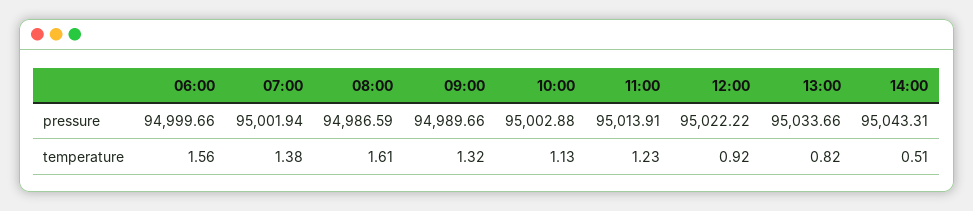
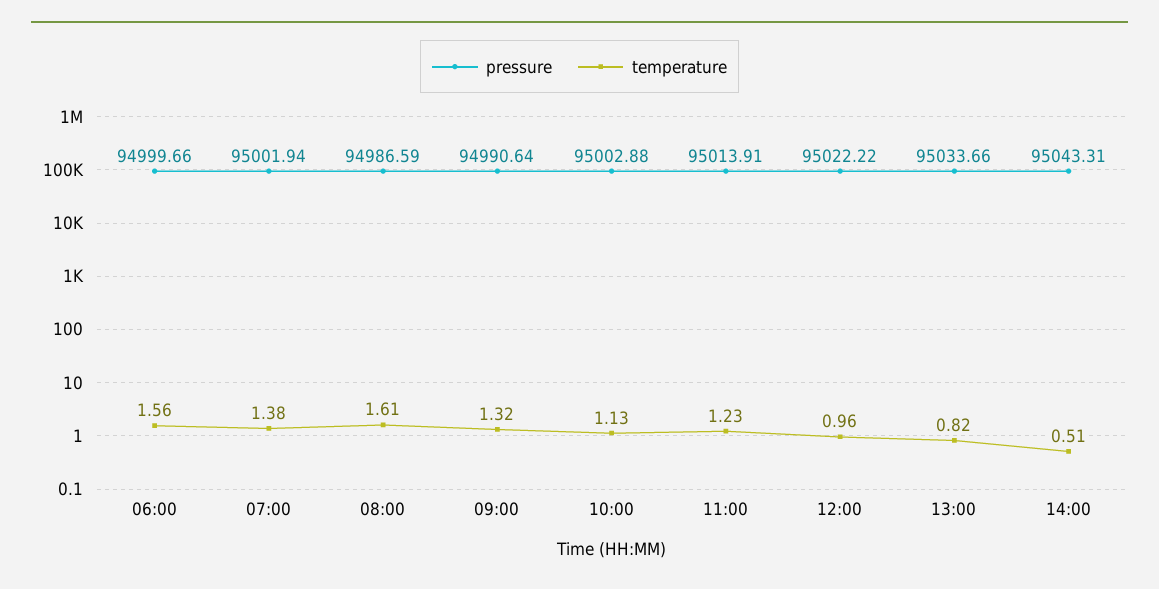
pressure, 09:00: 94989.66 -> 94990.64
temperature, 12:00: 0.92 -> 0.96

